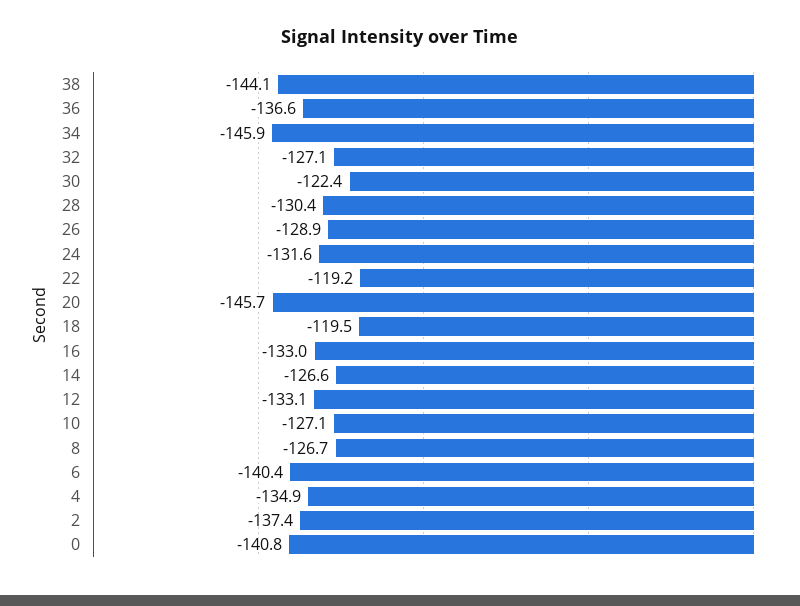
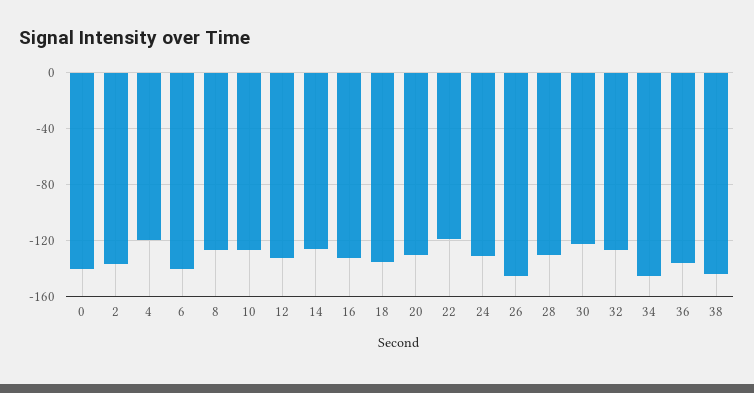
26: -128.9 -> -145
20: -145.7 -> -130
18: -119.5 -> -135
4: -134.9 -> -120

